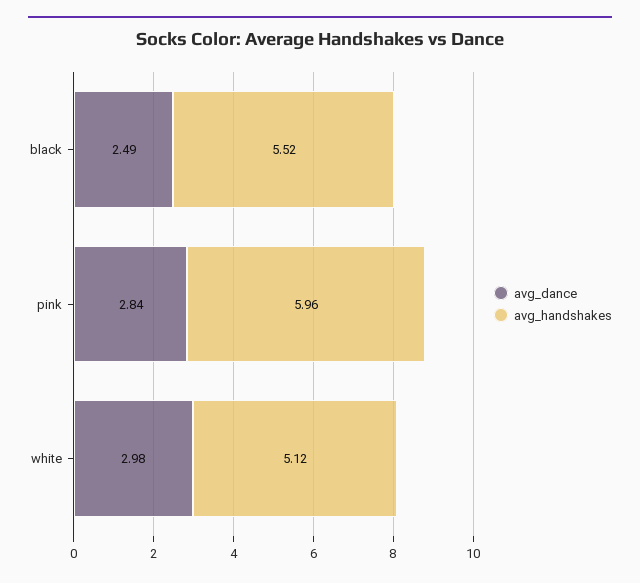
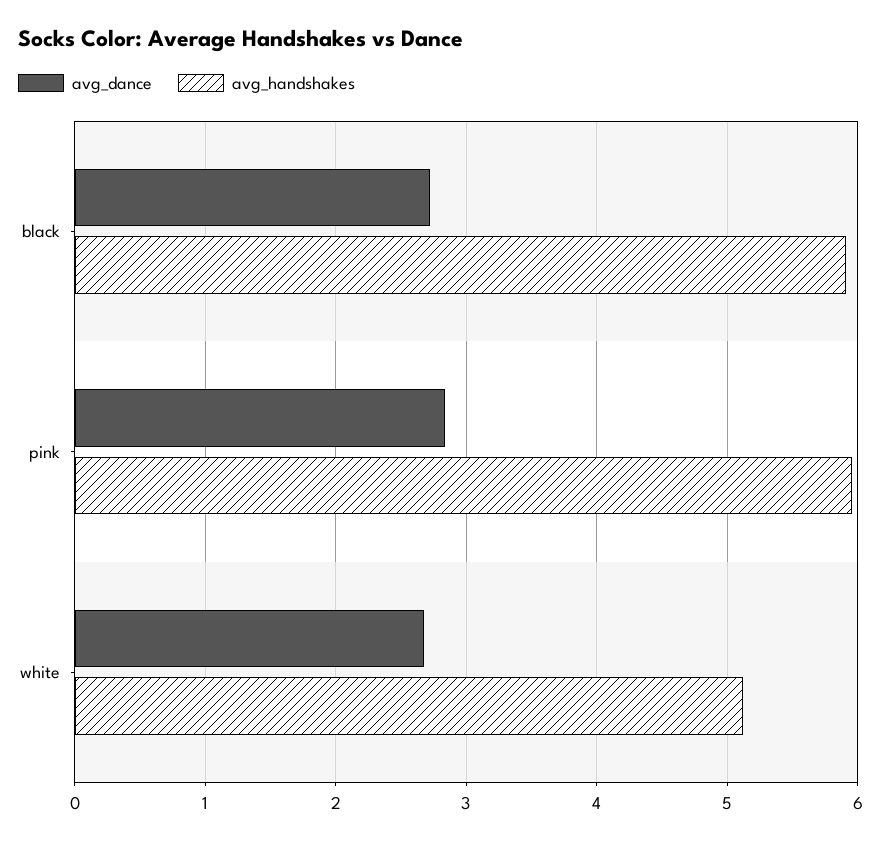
avg_dance, black: 2.49 -> 2.7
avg_handshakes, black: 5.52 -> 5.9
avg_dance, white: 2.98 -> 2.7

